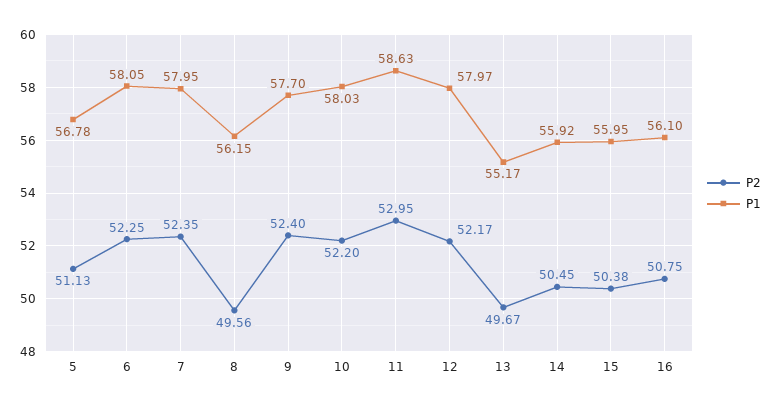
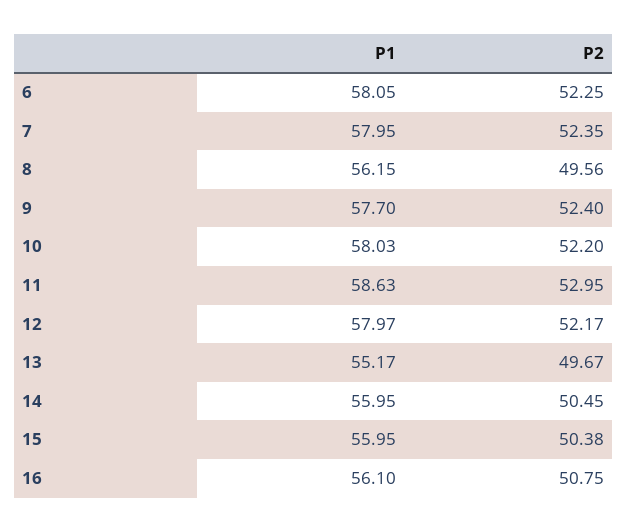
P2, 5: 51.13 -> none
P1, 5: 56.78 -> none
P1, 14: 55.92 -> 55.95

